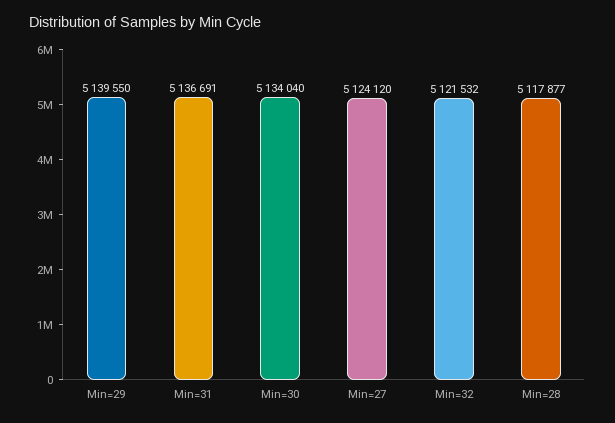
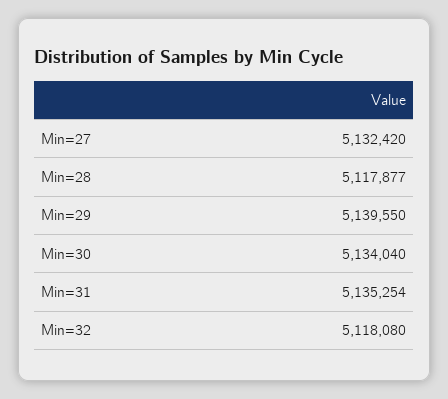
Min=31: 5136691 -> 5135254
Min=27: 5124120 -> 5132420
Min=32: 5121532 -> 5118080

